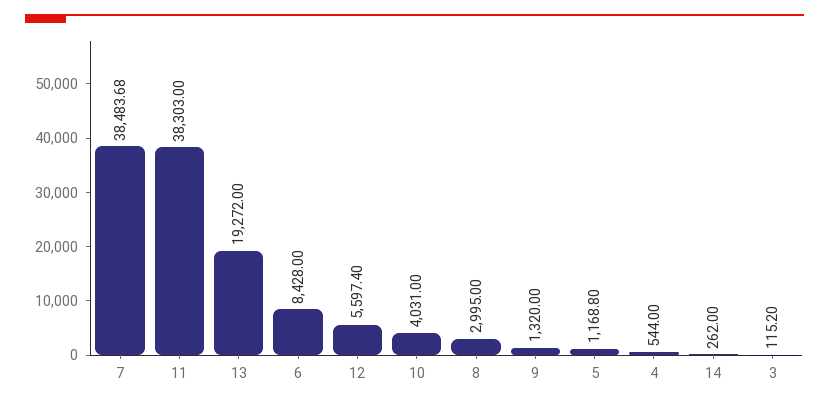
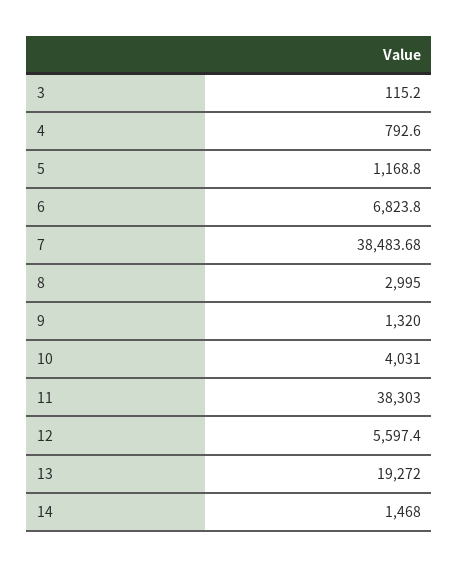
6: 8428 -> 6823.8
4: 544 -> 792.6
14: 262 -> 1468

